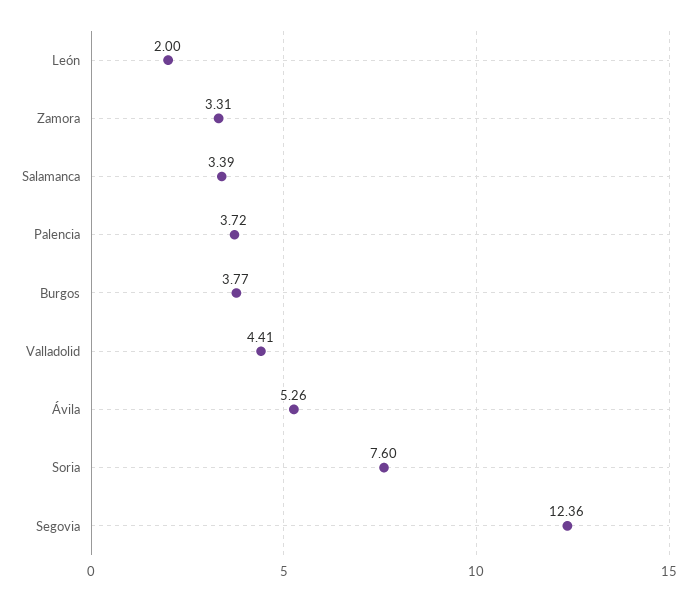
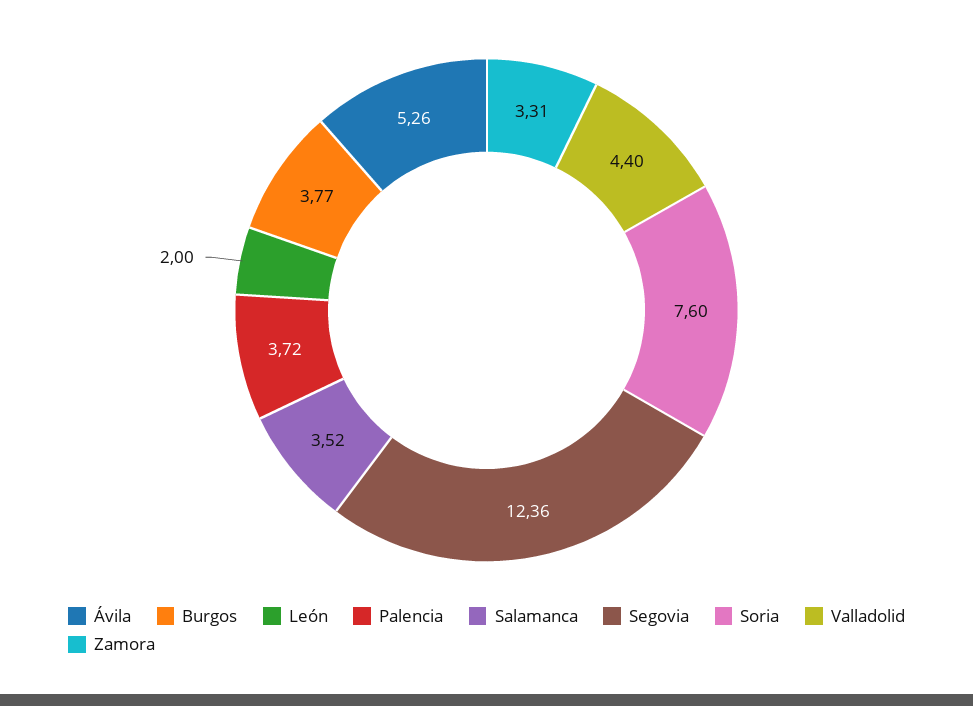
Salamanca: 3.39 -> 3.52
Valladolid: 4.41 -> 4.4

